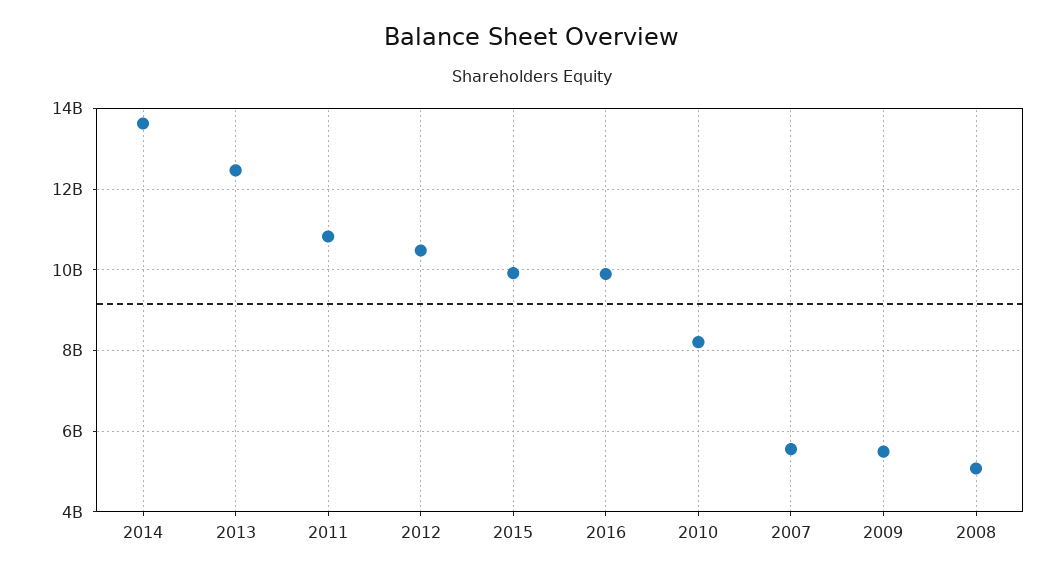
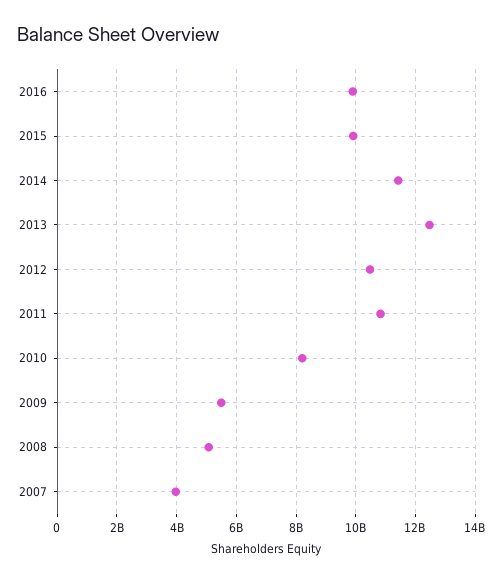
2014: 13600000000 -> 11500000000
2007: 5600000000 -> 4000000000

